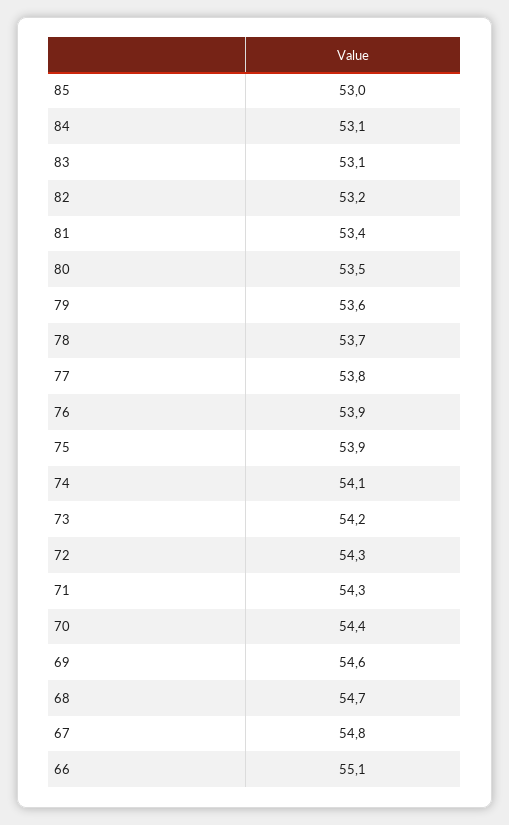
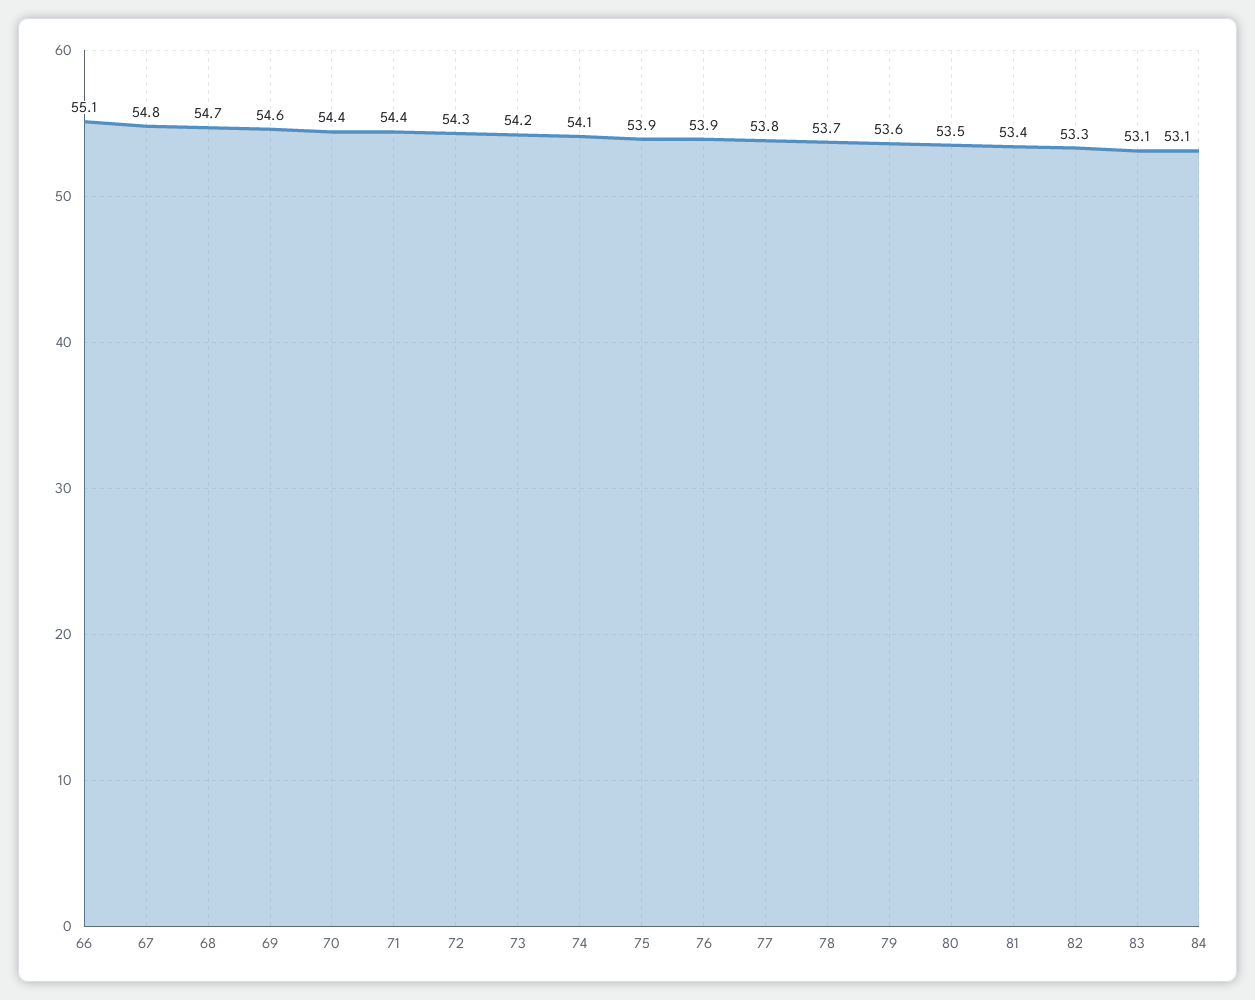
85: 53 -> none
82: 53.2 -> 53.3
71: 54.3 -> 54.4

